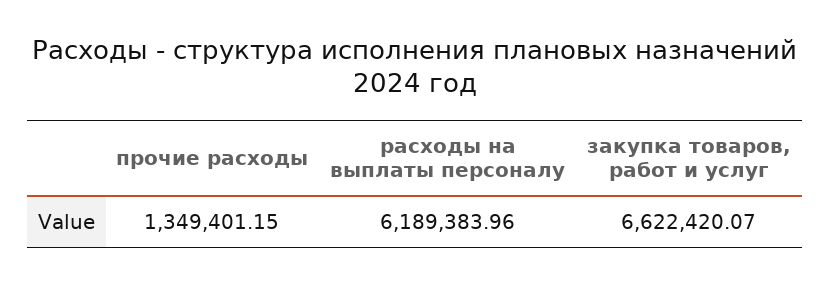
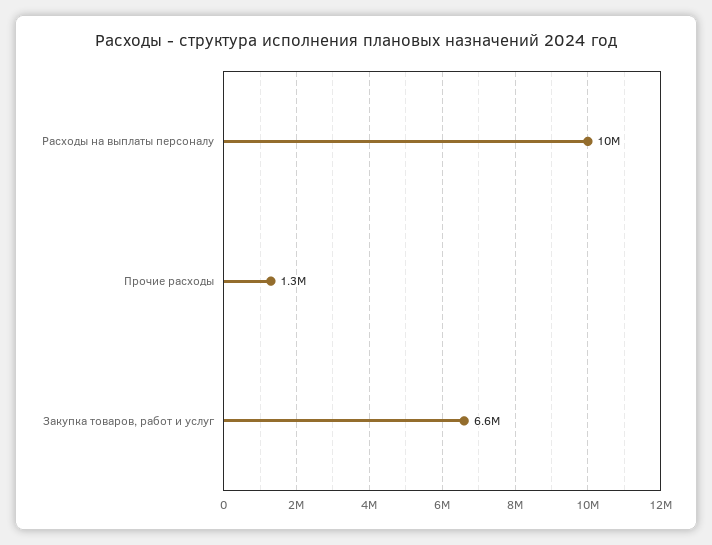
расходы на выплаты персоналу: 6189383.96 -> 10000000

